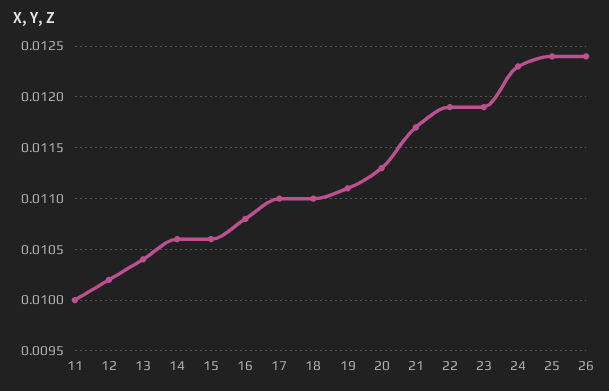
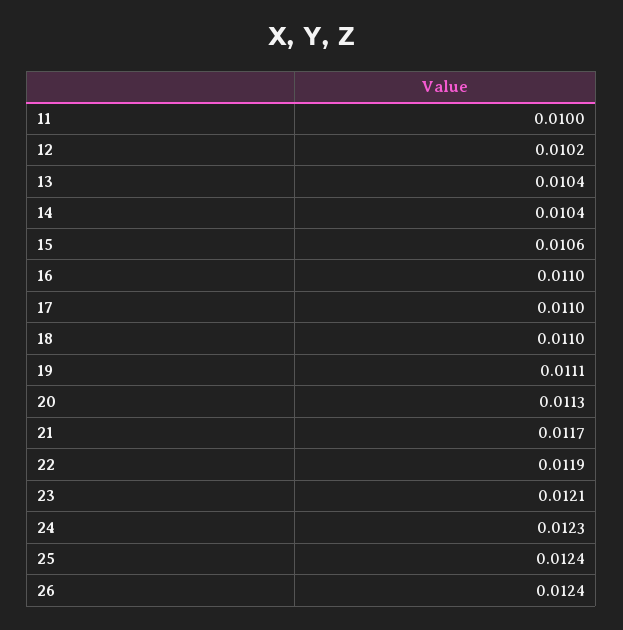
14: 0.0106 -> 0.0104
16: 0.0108 -> 0.011
23: 0.0119 -> 0.0121

